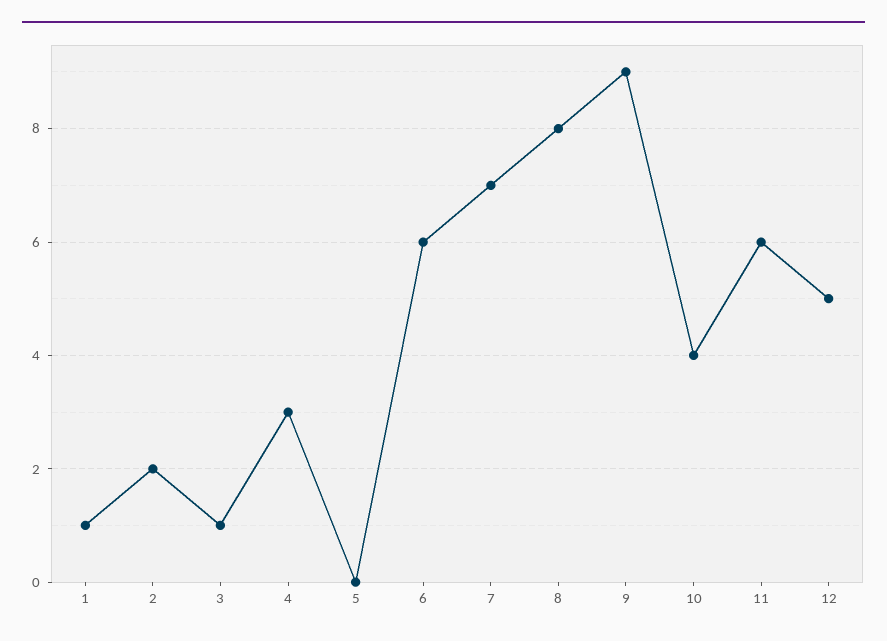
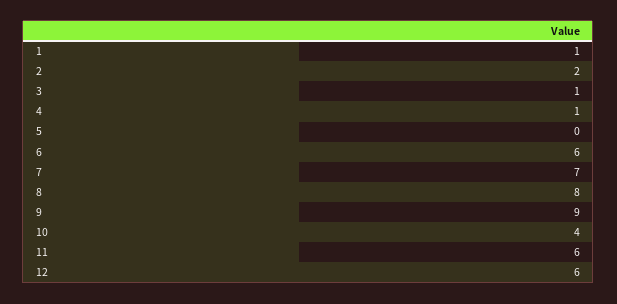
4: 3 -> 1
12: 5 -> 6

